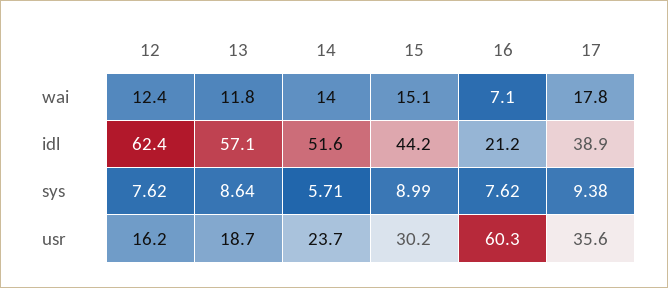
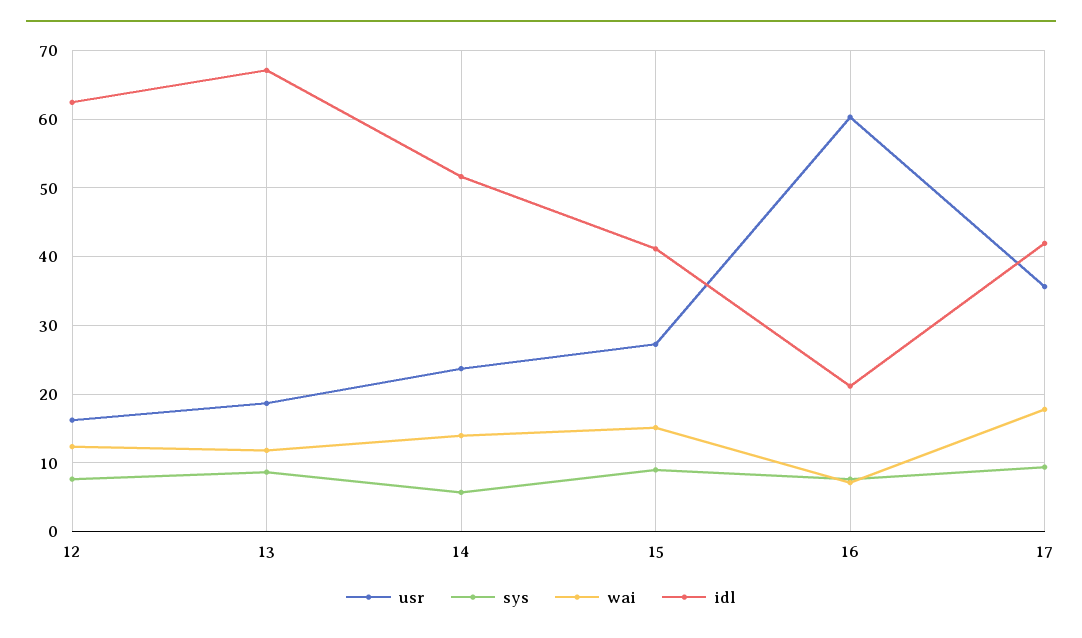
idl, 13: 57.1 -> 67
idl, 15: 44.2 -> 41
idl, 17: 38.9 -> 42
usr, 15: 30.2 -> 27

